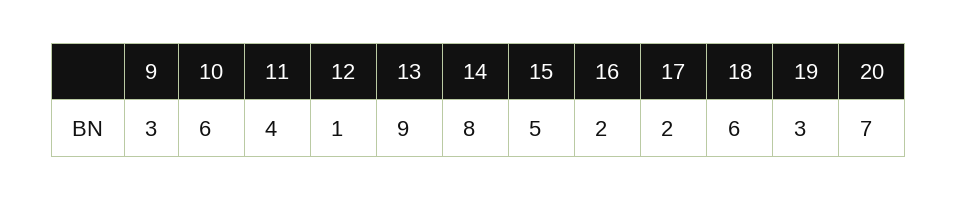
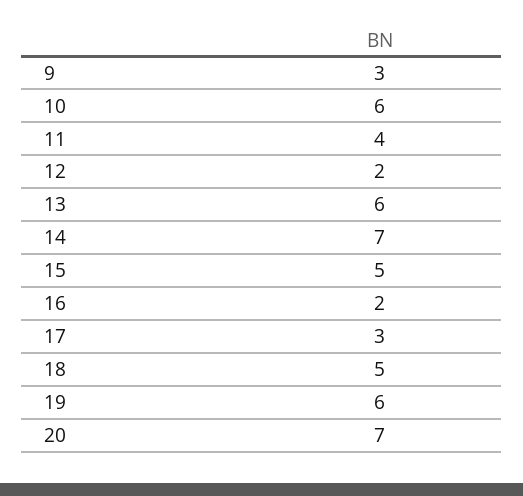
12: 1 -> 2
13: 9 -> 6
14: 8 -> 7
17: 2 -> 3
18: 6 -> 5
19: 3 -> 6

